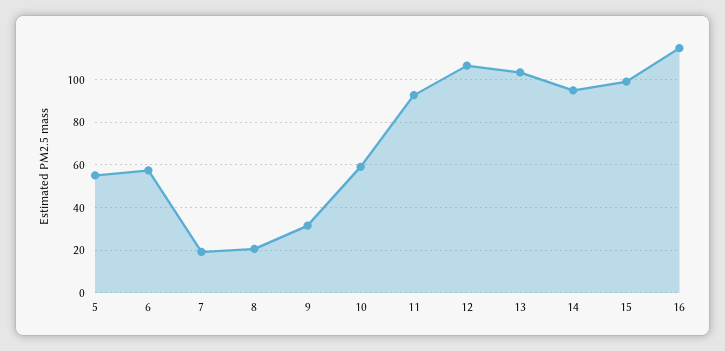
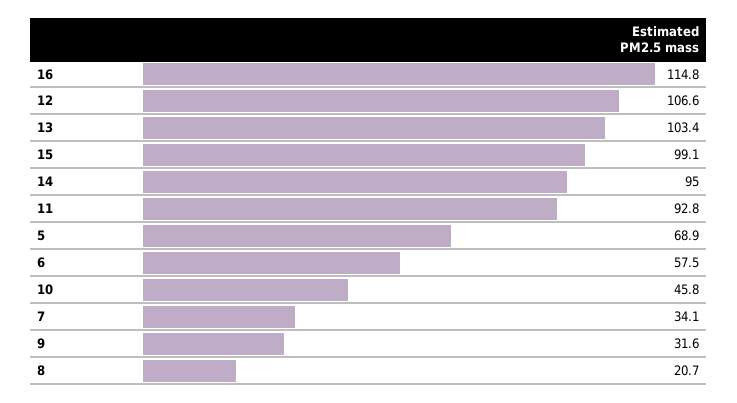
5: 55 -> 68.9
7: 20 -> 34.1
10: 60 -> 45.8

